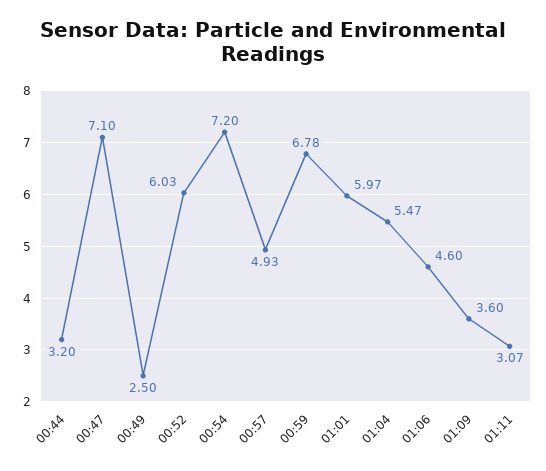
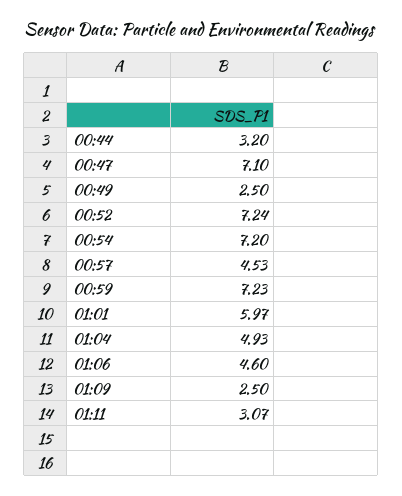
00:52: 6.03 -> 7.24
00:57: 4.93 -> 4.53
00:59: 6.78 -> 7.23
01:04: 5.47 -> 4.93
01:09: 3.6 -> 2.5

